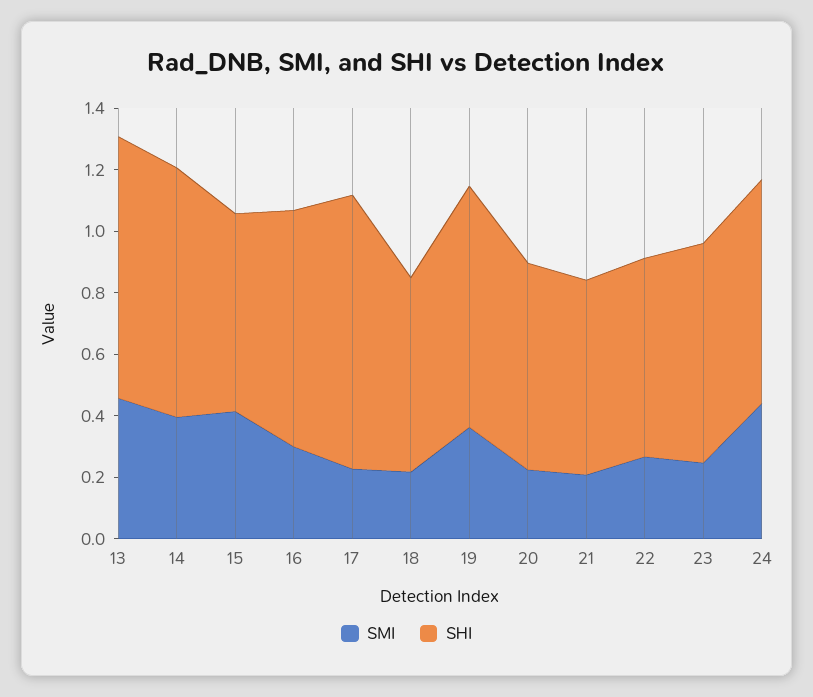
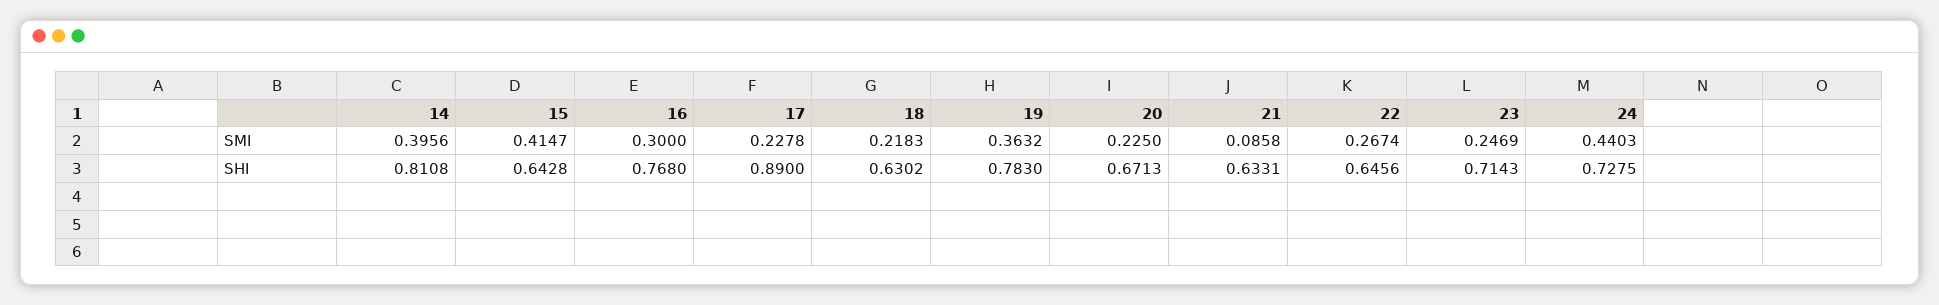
SMI, 13: 0.45 -> none
SHI, 13: 0.85 -> none
SMI, 21: 0.2 -> 0.0858

